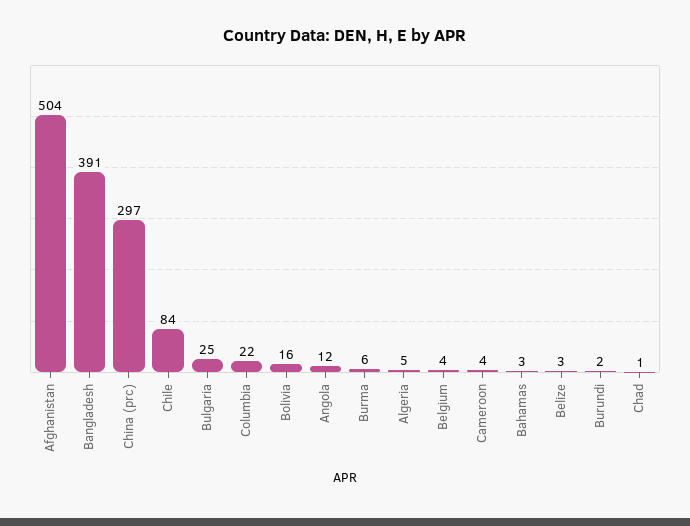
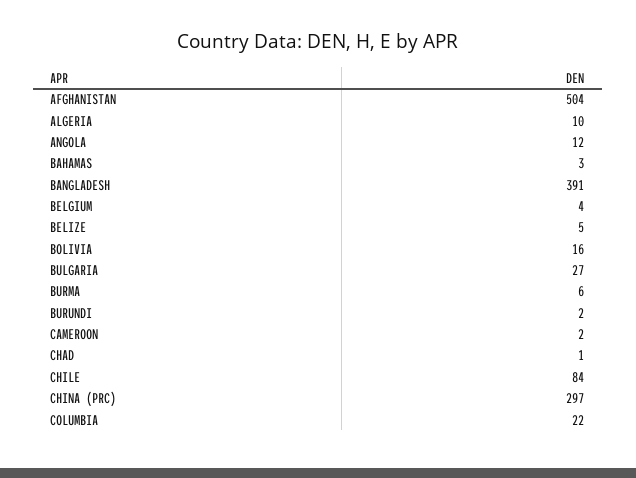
Bulgaria: 25 -> 27
Algeria: 5 -> 10
Cameroon: 4 -> 2
Belize: 3 -> 5

